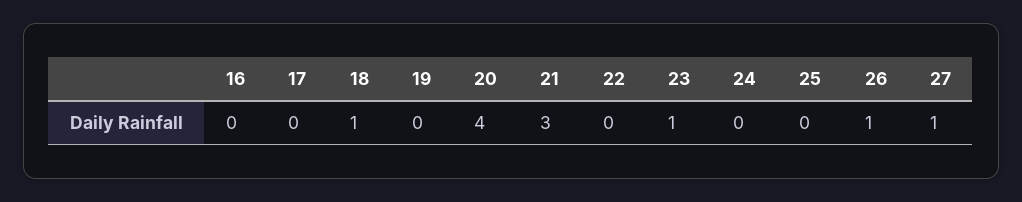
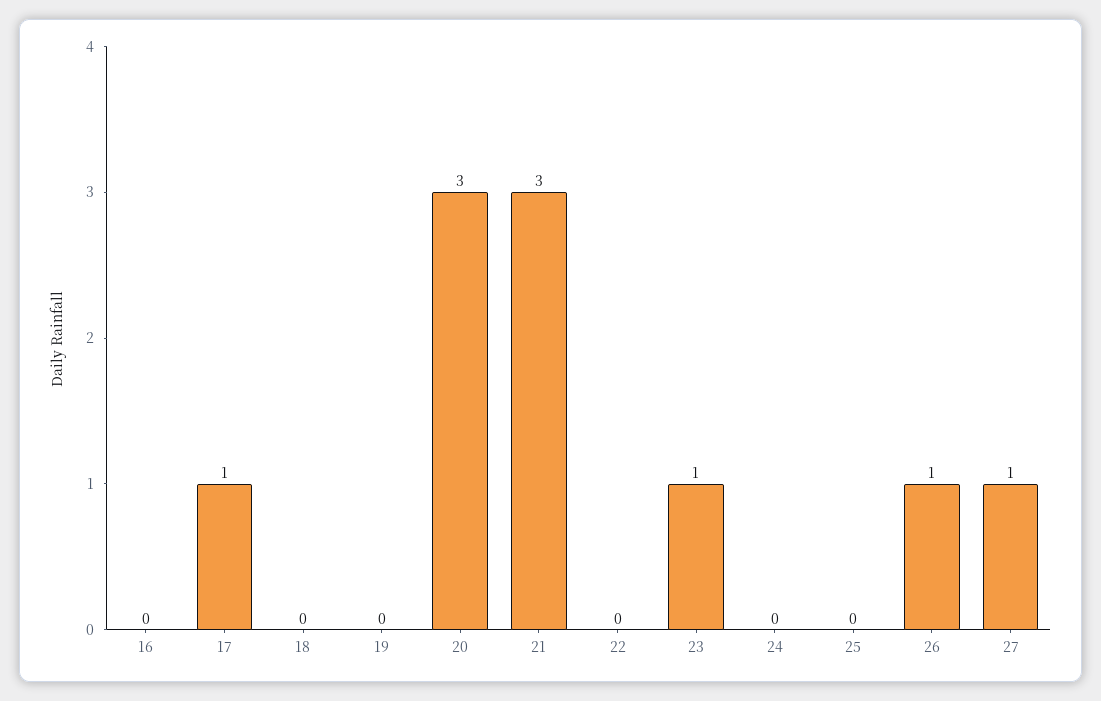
17: 0 -> 1
18: 1 -> 0
20: 4 -> 3

